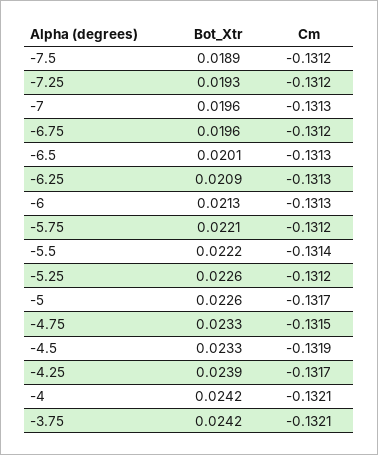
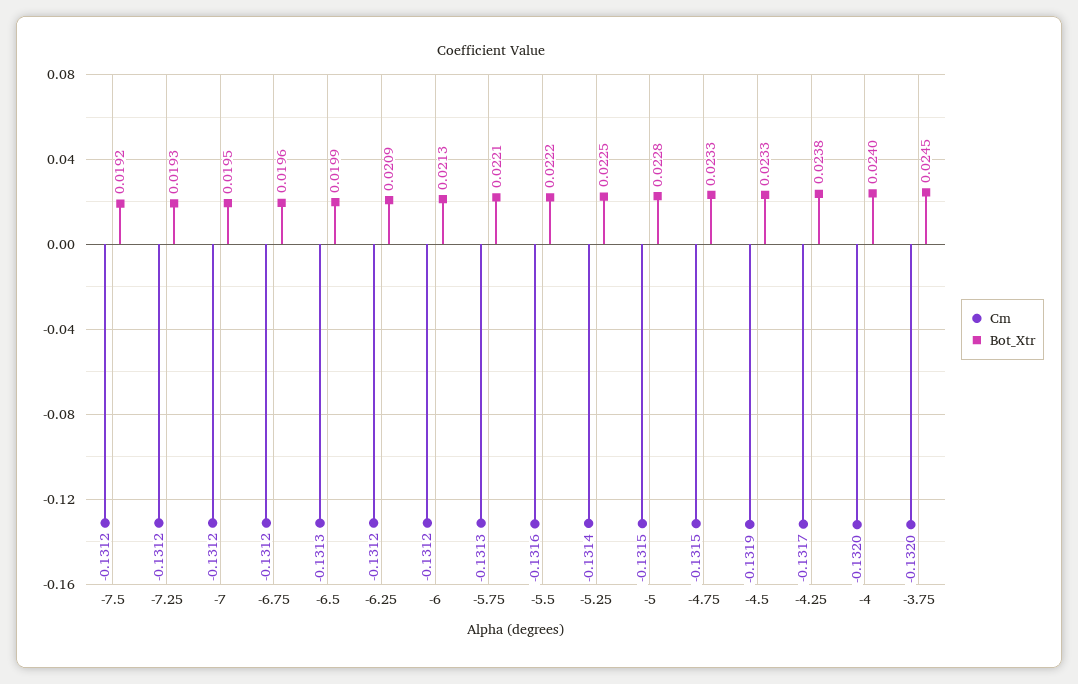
Bot_Xtr, -7.5: 0.0189 -> 0.0192
Bot_Xtr, -7: 0.0196 -> 0.0195
Cm, -7: -0.1313 -> -0.1312
Bot_Xtr, -6.5: 0.0201 -> 0.0199
Cm, -6.25: -0.1313 -> -0.1312
Cm, -6: -0.1313 -> -0.1312
Cm, -5.75: -0.1312 -> -0.1313
Cm, -5.5: -0.1314 -> -0.1316
Bot_Xtr, -5.25: 0.0226 -> 0.0225
Cm, -5.25: -0.1312 -> -0.1314
Bot_Xtr, -5: 0.0226 -> 0.0228
Cm, -5: -0.1317 -> -0.1315
Bot_Xtr, -4.25: 0.0239 -> 0.0238
Bot_Xtr, -4: 0.0242 -> 0.024
Cm, -4: -0.1321 -> -0.132
Bot_Xtr, -3.75: 0.0242 -> 0.0245
Cm, -3.75: -0.1321 -> -0.132

